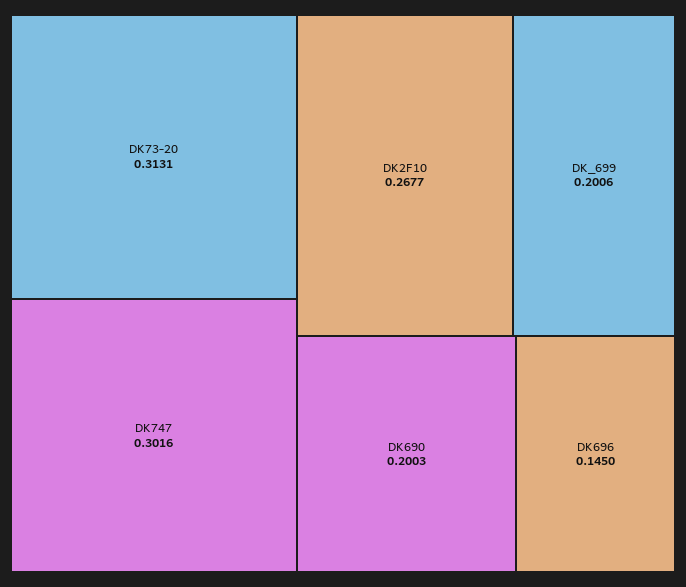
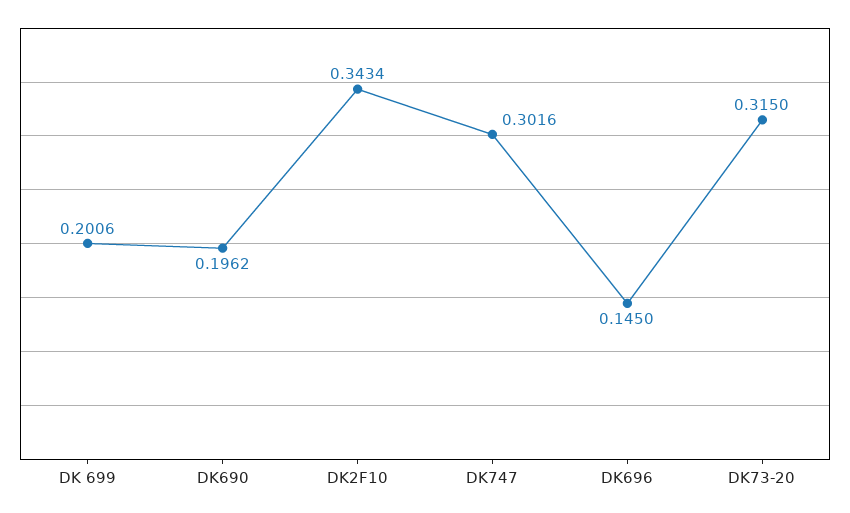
DK73-20: 0.3131 -> 0.315
DK2F10: 0.2677 -> 0.3434
DK690: 0.2003 -> 0.1962

